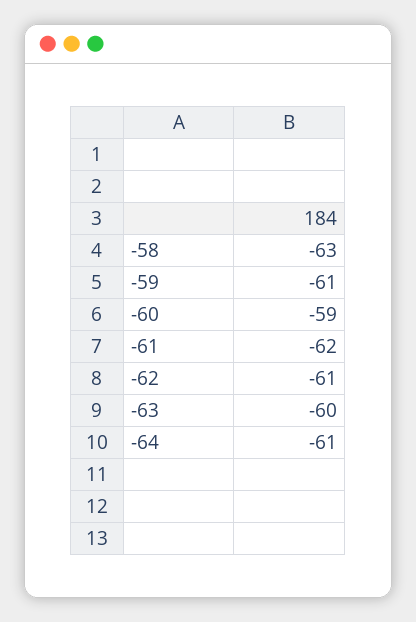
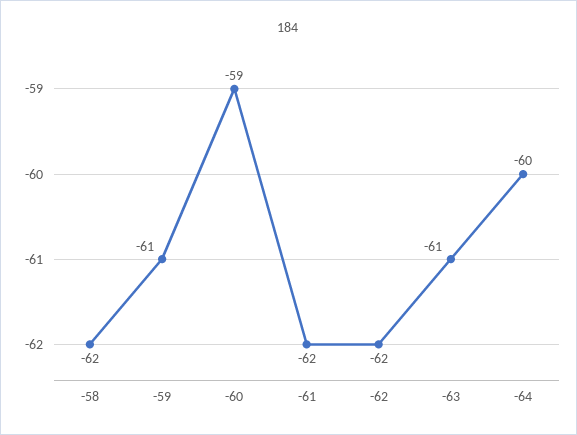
-58: -63 -> -62
-62: -61 -> -62
-63: -60 -> -61
-64: -61 -> -60

